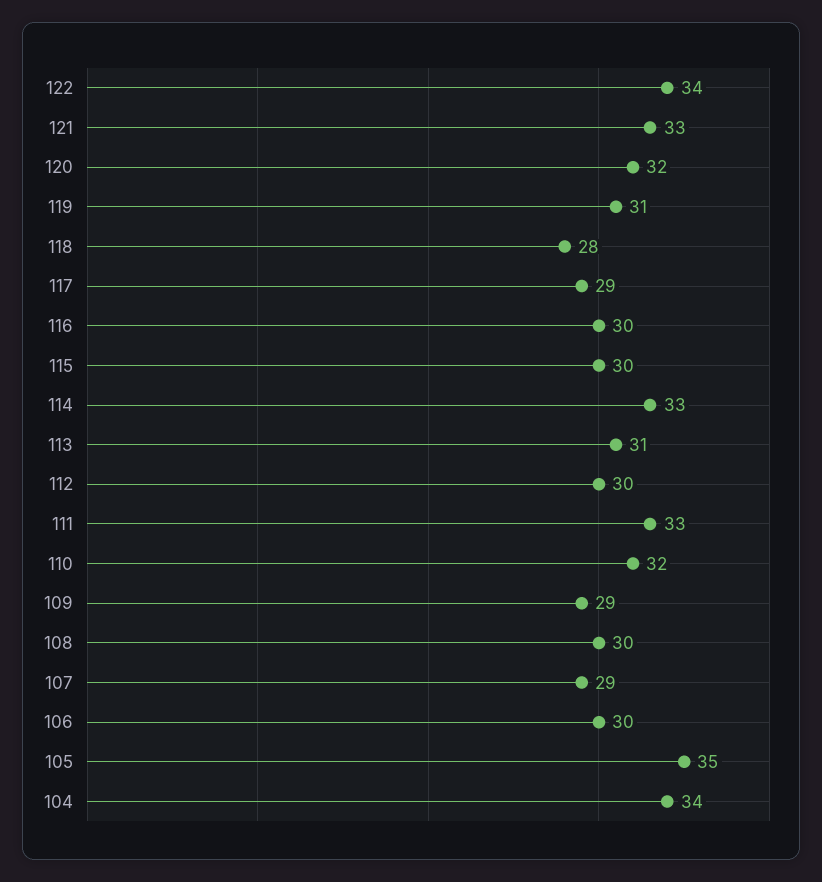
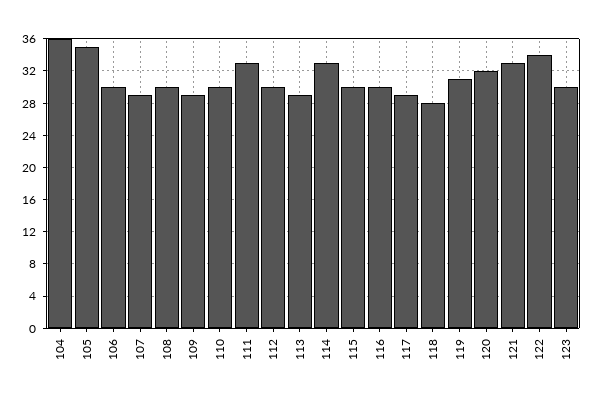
113: 31 -> 29
110: 32 -> 30
104: 34 -> 36
123: none -> 30

